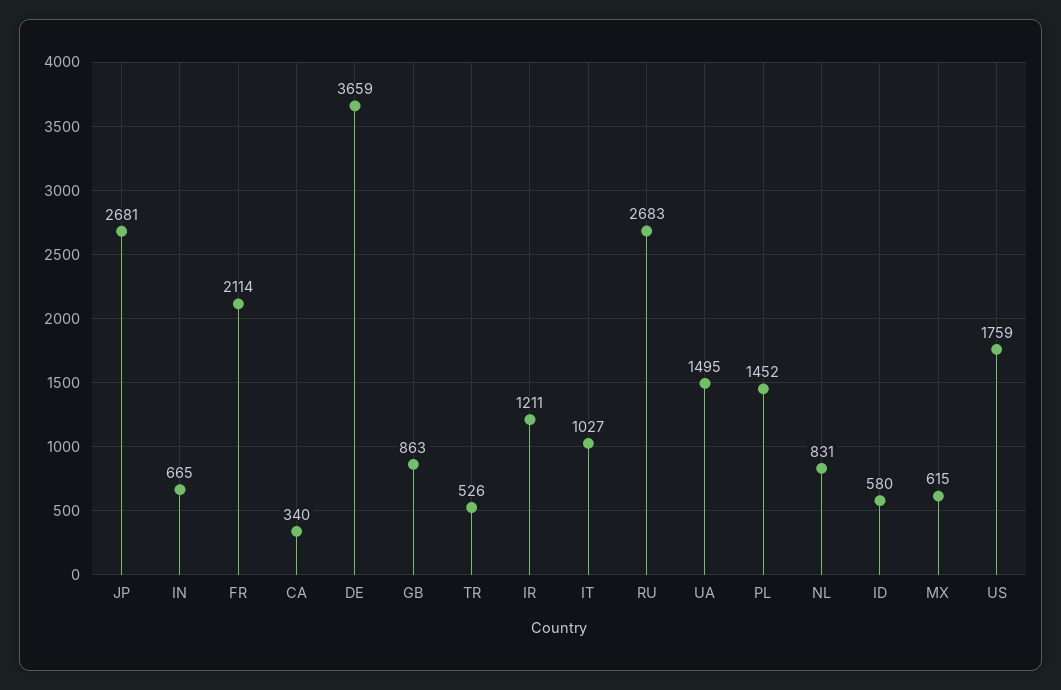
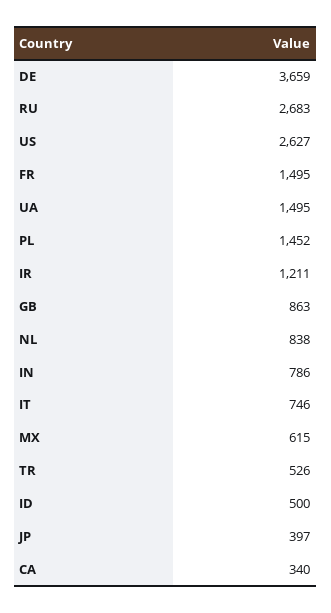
JP: 2681 -> 397
IN: 665 -> 786
FR: 2114 -> 1495
IT: 1027 -> 746
NL: 831 -> 838
ID: 580 -> 500
US: 1759 -> 2627

